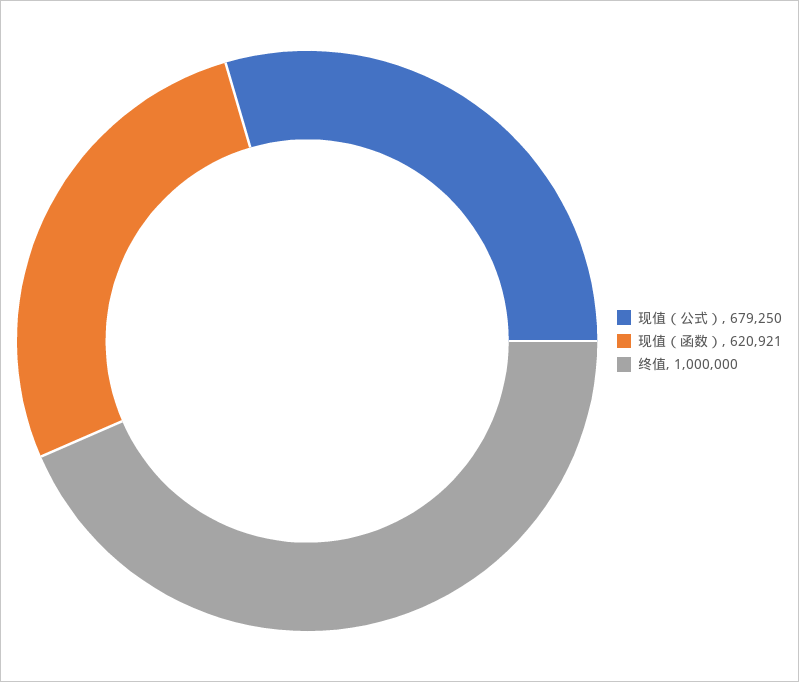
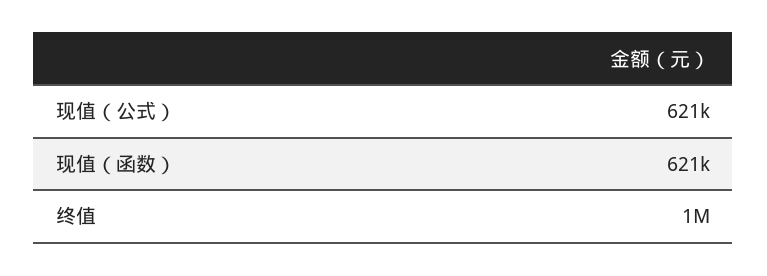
现值（公式）: 679250 -> 621000

